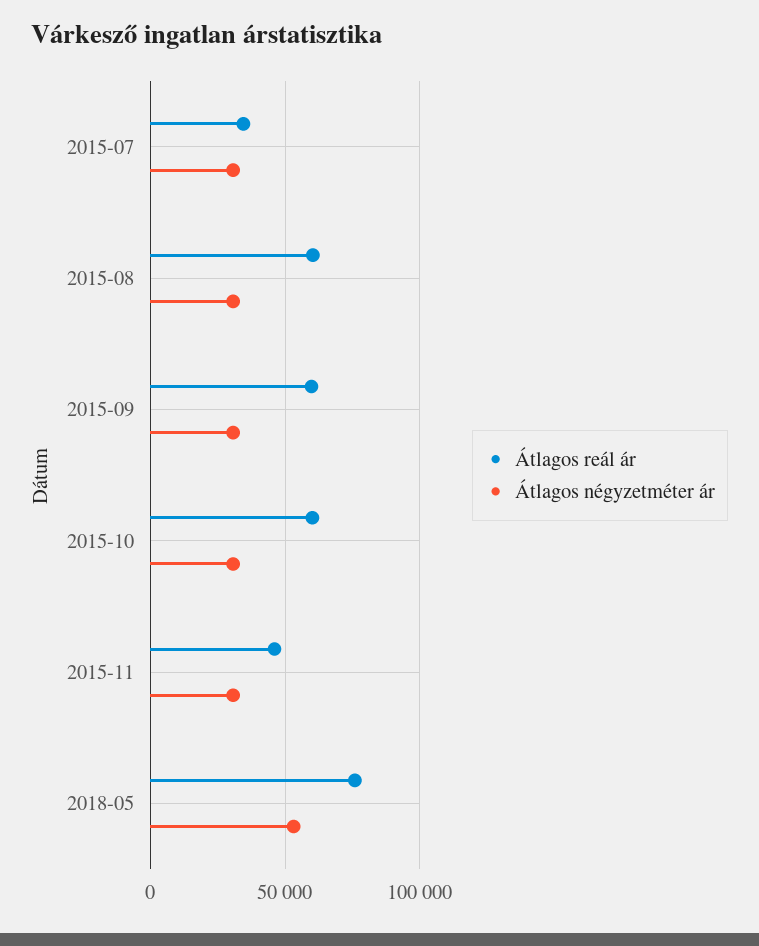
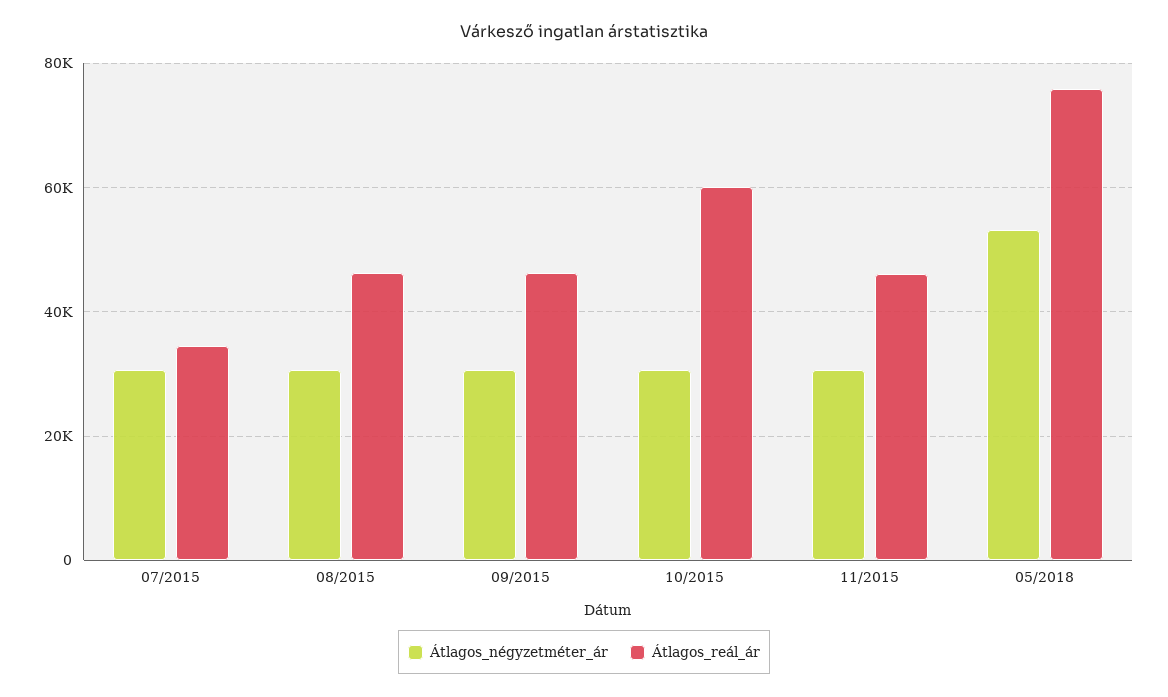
Átlagos reál ár, 2015-08: 60000 -> 46000
Átlagos reál ár, 2015-09: 60000 -> 46000

